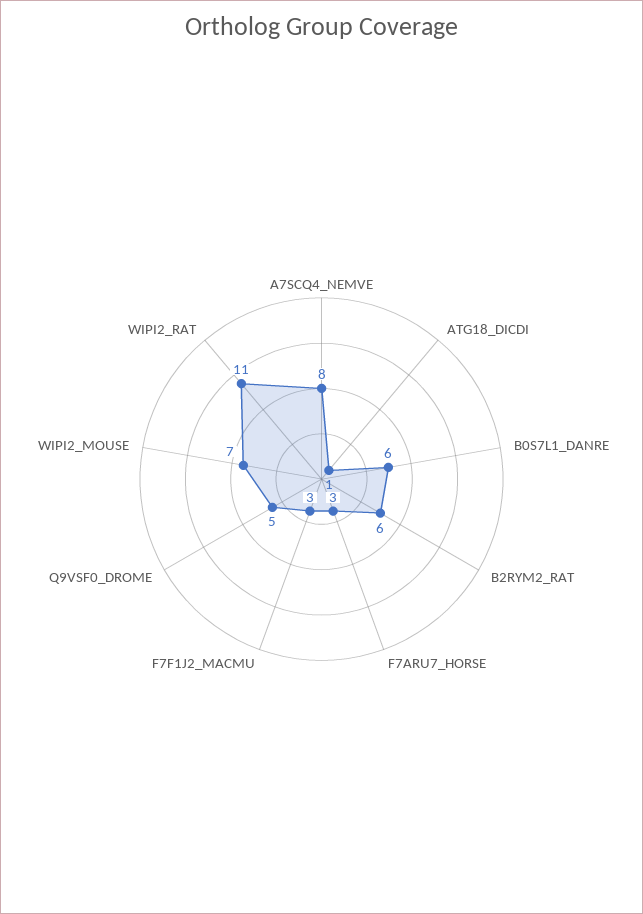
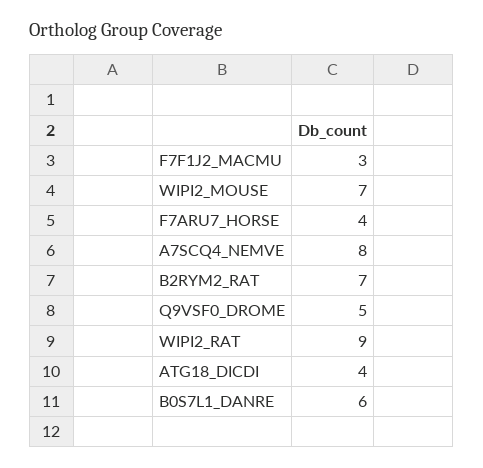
ATG18_DICDI: 1 -> 4
B2RYM2_RAT: 6 -> 7
F7ARU7_HORSE: 3 -> 4
WIPI2_RAT: 11 -> 9

